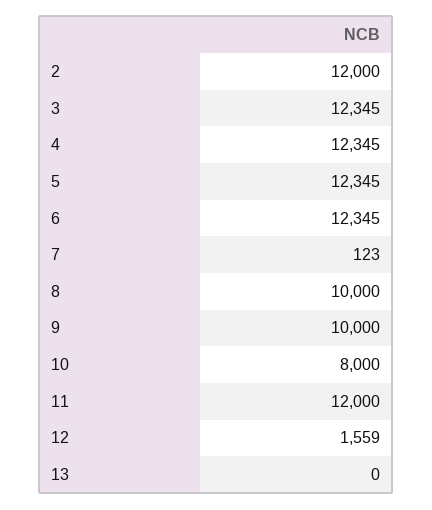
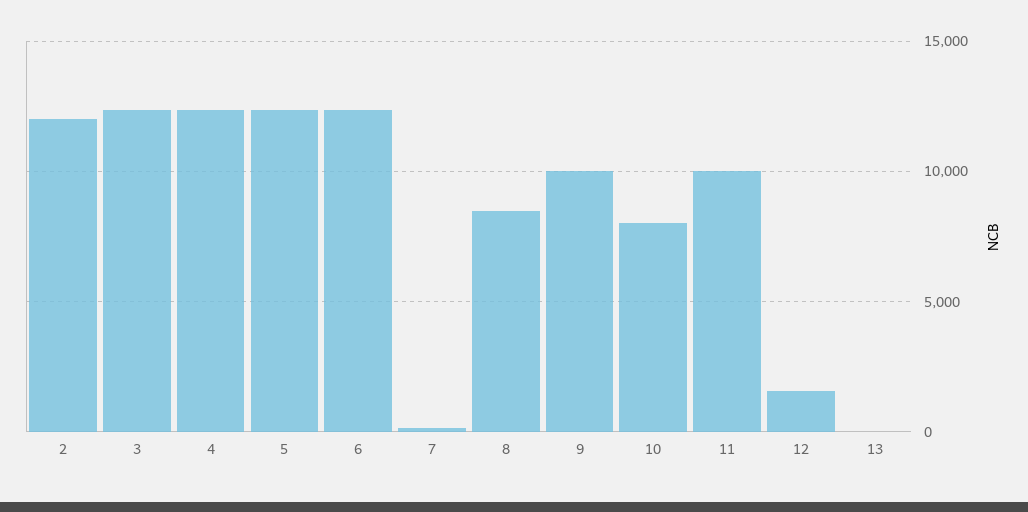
8: 10000 -> 8500
11: 12000 -> 10000

